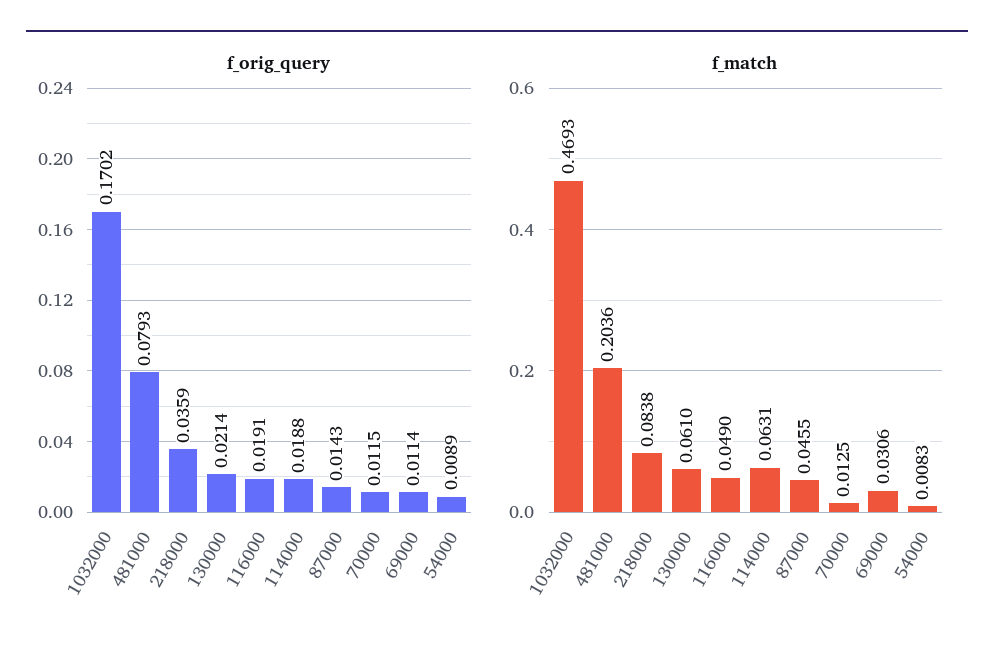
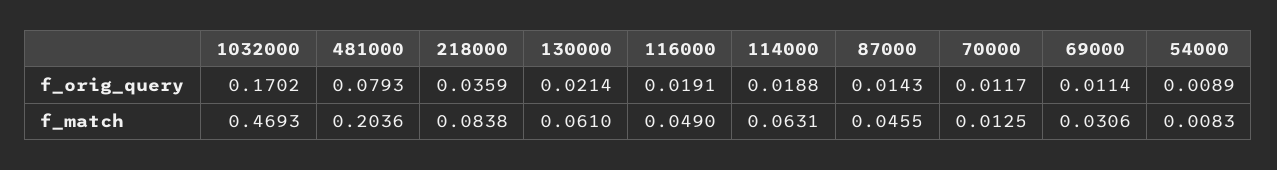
f_orig_query, 70000: 0.0115 -> 0.0117

